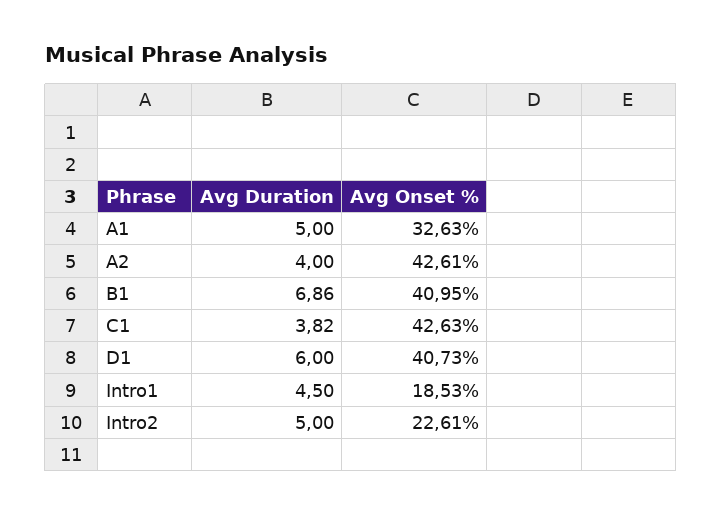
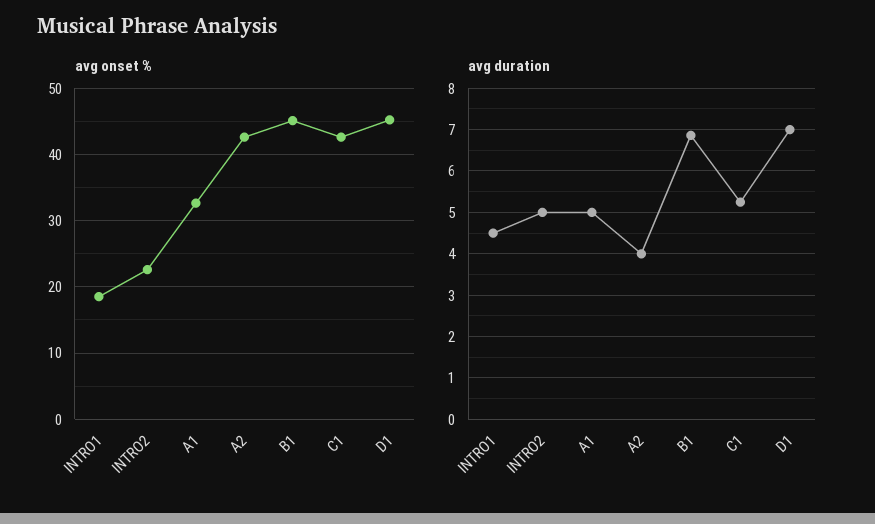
Avg Onset %, B1: 40.95 -> 45
Avg Duration, C1: 3.82 -> 5.2
Avg Duration, D1: 6 -> 7
Avg Onset %, D1: 40.73 -> 45

